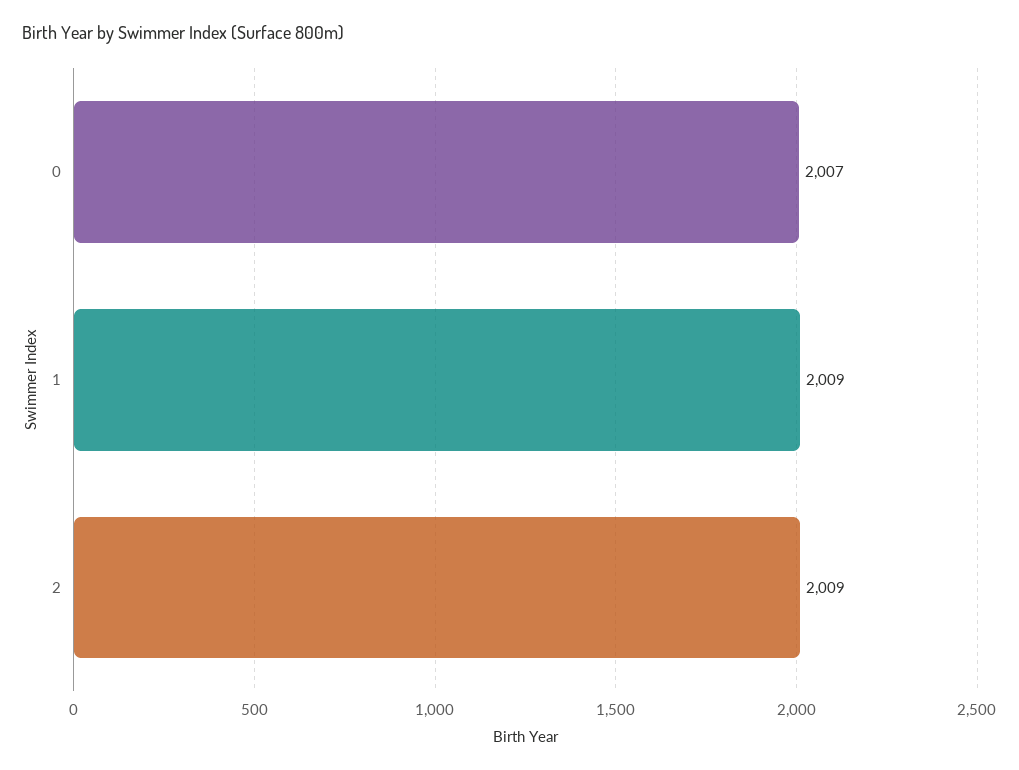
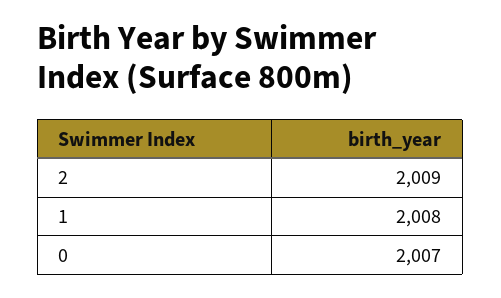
1: 2009 -> 2008

